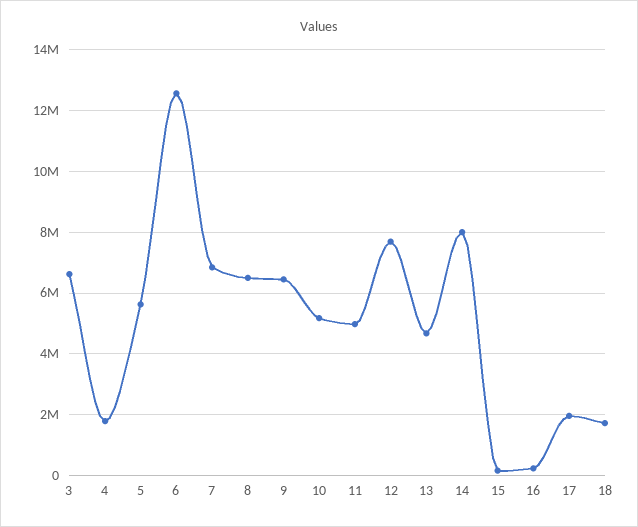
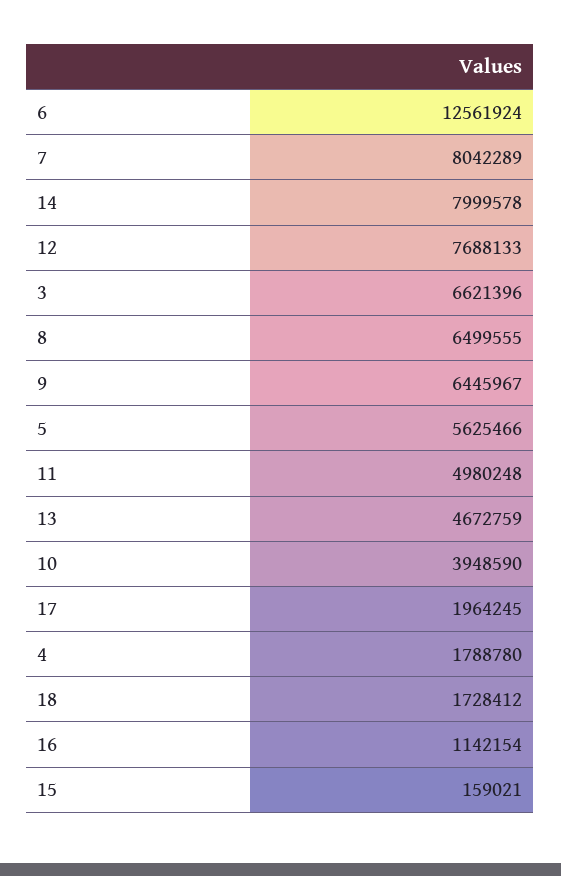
7: 6800000 -> 8042289
10: 5200000 -> 3948590
16: 200000 -> 1142154

